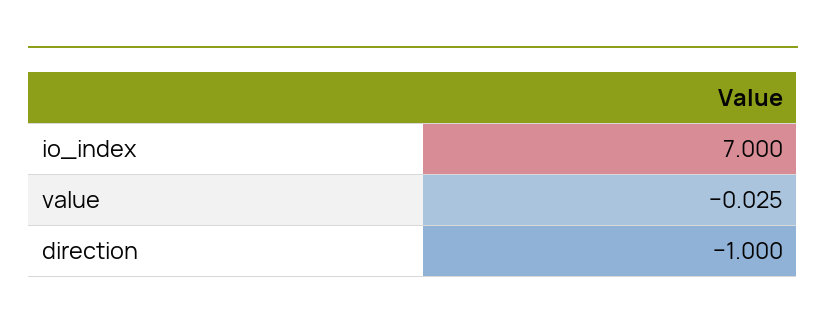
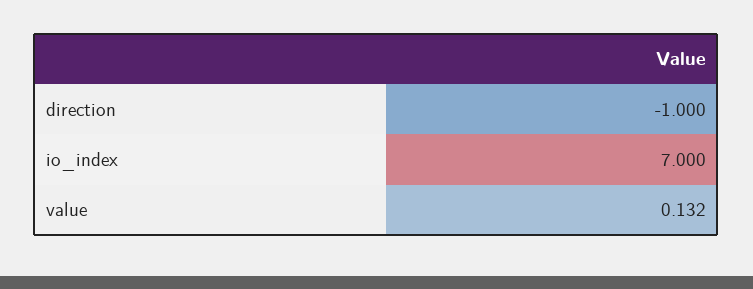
value: -0.025 -> 0.132

